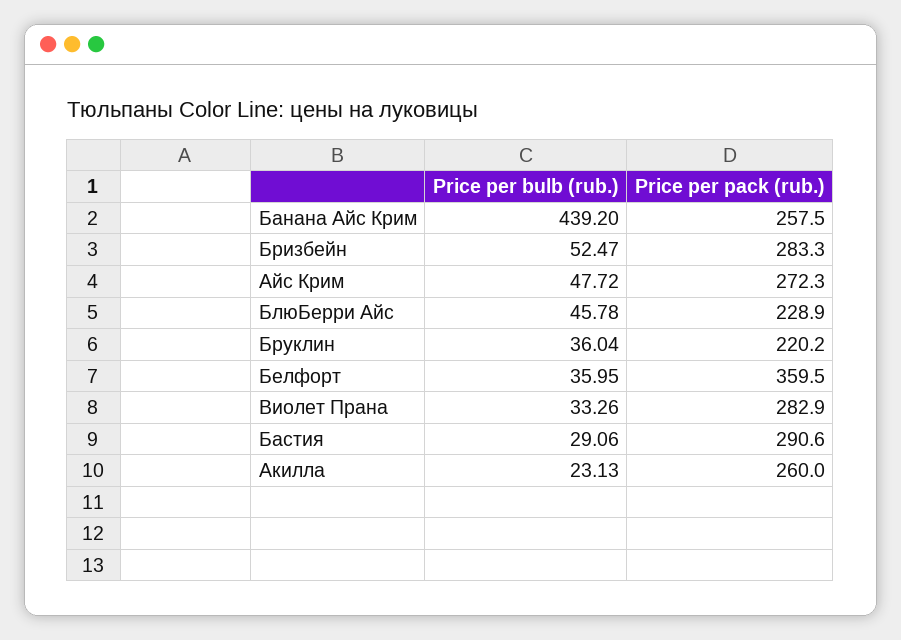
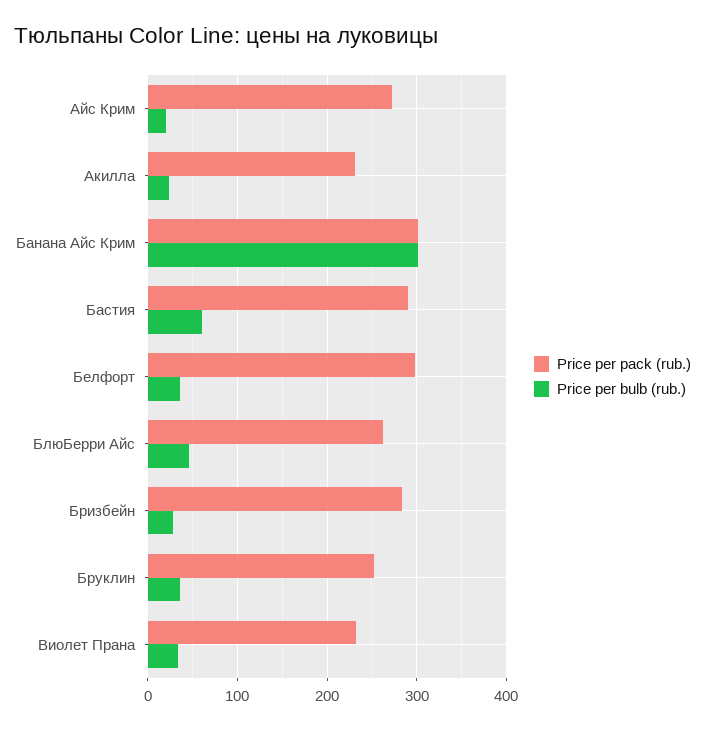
Price per bulb (rub.), Банана Айс Крим: 439.2 -> 300
Price per pack (rub.), Банана Айс Крим: 257.5 -> 300
Price per bulb (rub.), Бризбейн: 52.47 -> 30
Price per bulb (rub.), Айс Крим: 47.72 -> 20
Price per pack (rub.), БлюБерри Айс: 228.9 -> 260
Price per pack (rub.), Бруклин: 220.2 -> 250
Price per pack (rub.), Белфорт: 359.5 -> 300
Price per pack (rub.), Виолет Прана: 282.9 -> 230
Price per bulb (rub.), Бастия: 29.06 -> 60
Price per pack (rub.), Акилла: 260 -> 230

